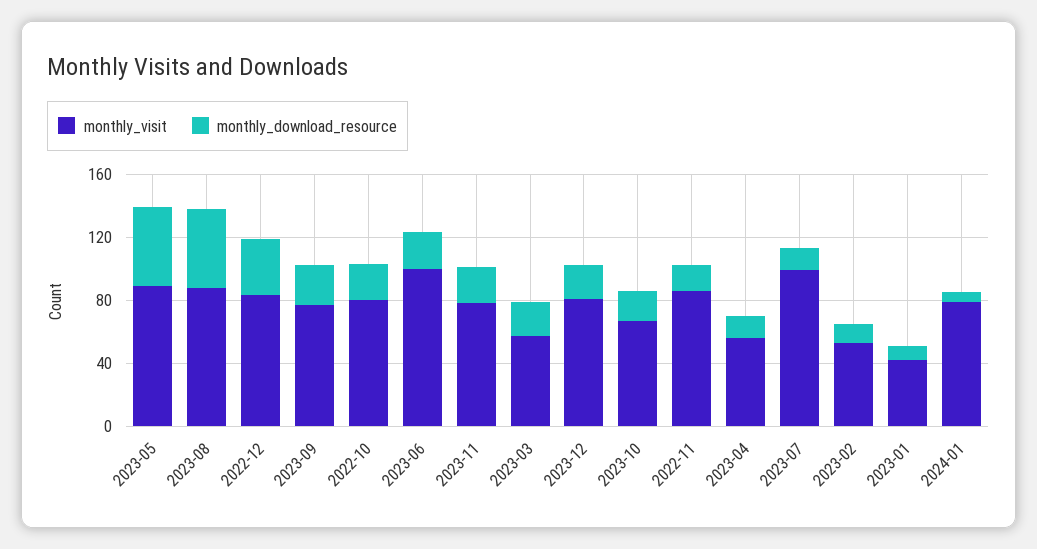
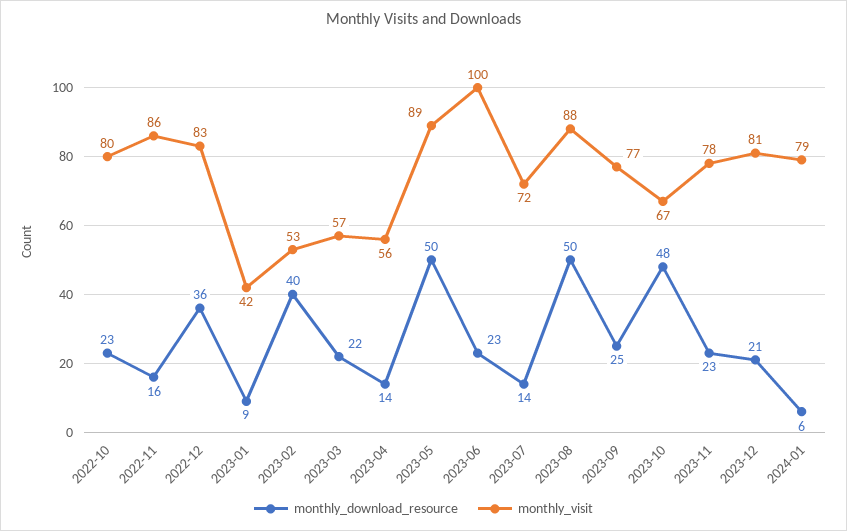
monthly_download_resource, 2023-10: 20 -> 48
monthly_visit, 2023-07: 100 -> 72
monthly_download_resource, 2023-02: 10 -> 40

